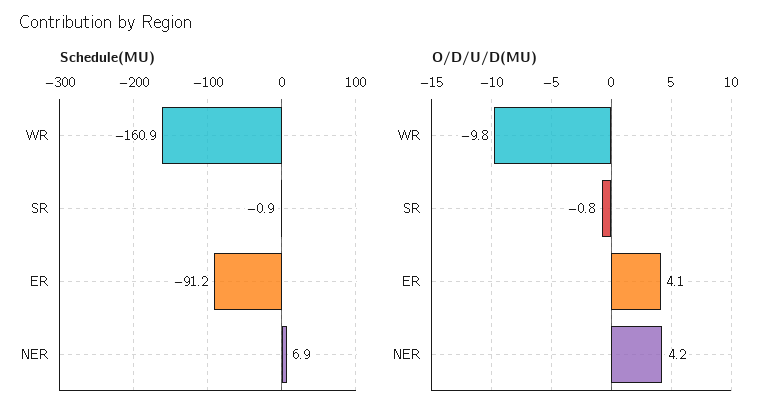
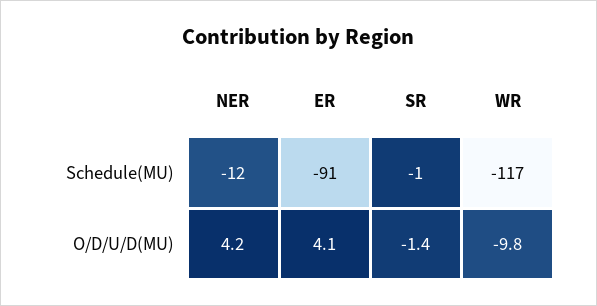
Schedule(MU), WR: -160.9 -> -117
Schedule(MU), NER: 6.9 -> -12
O/D/U/D(MU), SR: -0.8 -> -1.4

